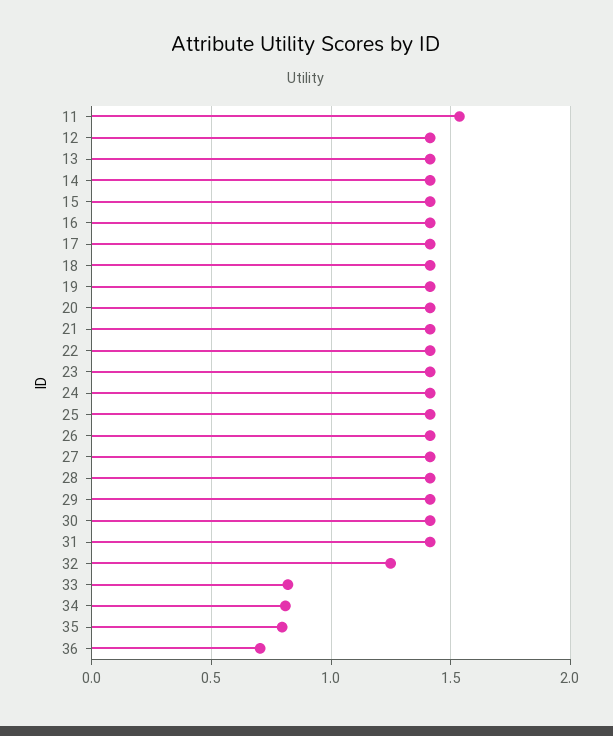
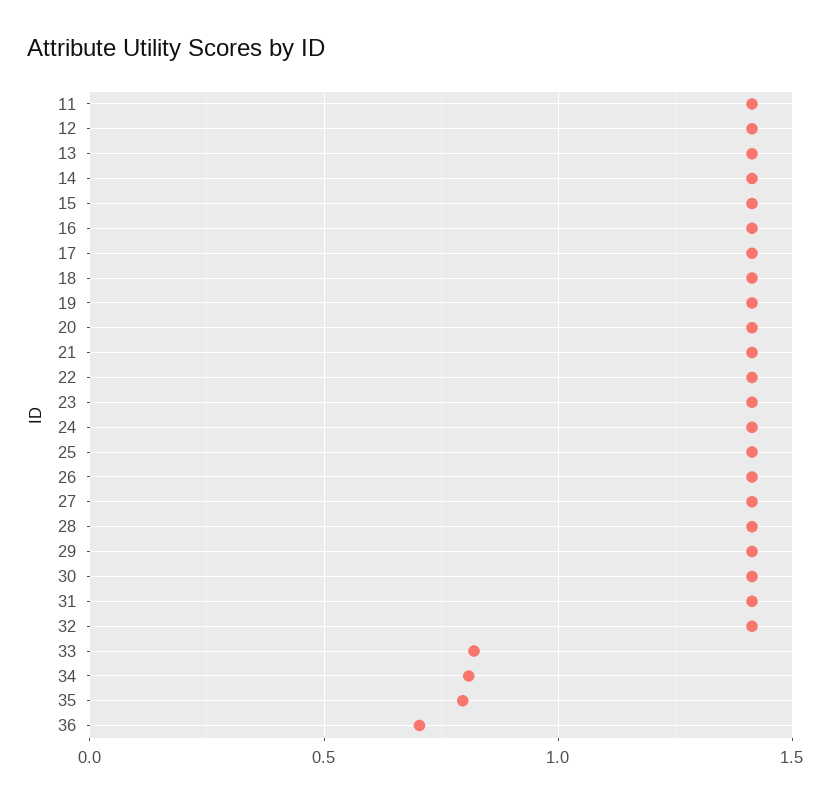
11: 1.55 -> 1.4
32: 1.25 -> 1.4

